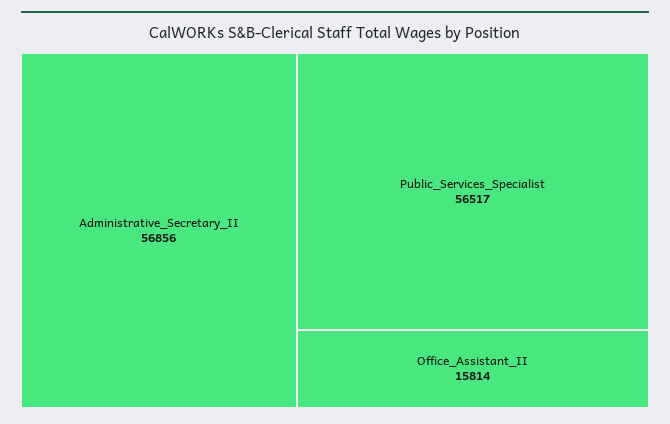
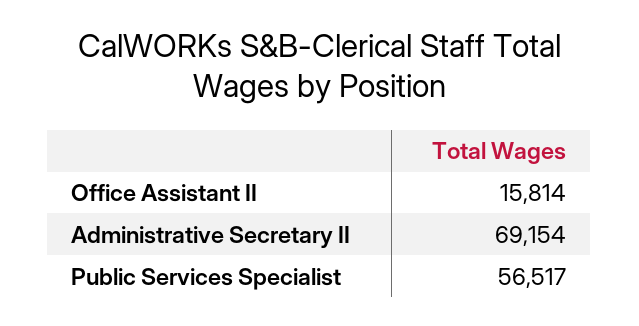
Administrative_Secretary_II: 56856 -> 69154

